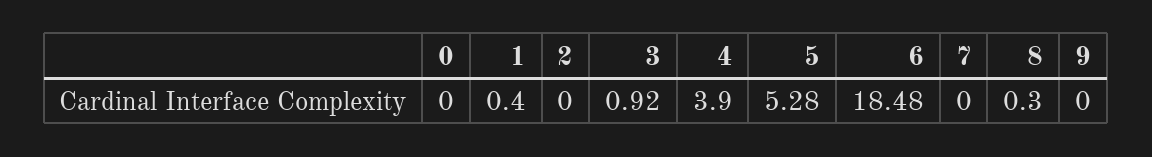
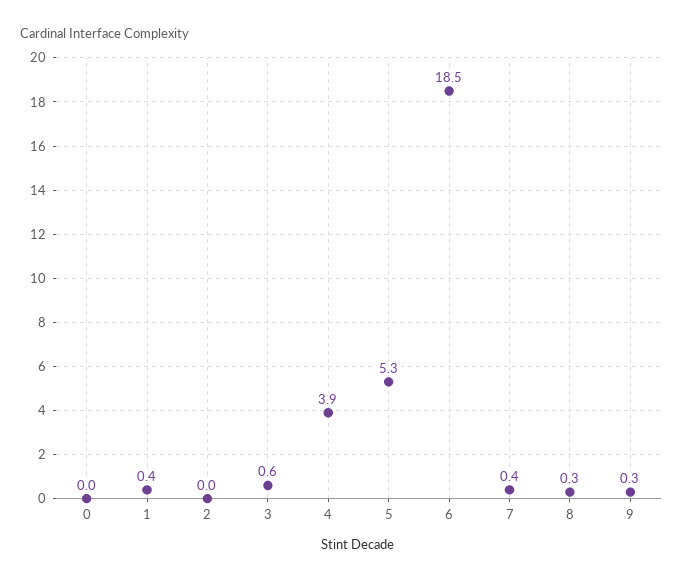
3: 0.92 -> 0.6
7: 0 -> 0.4
9: 0 -> 0.3

